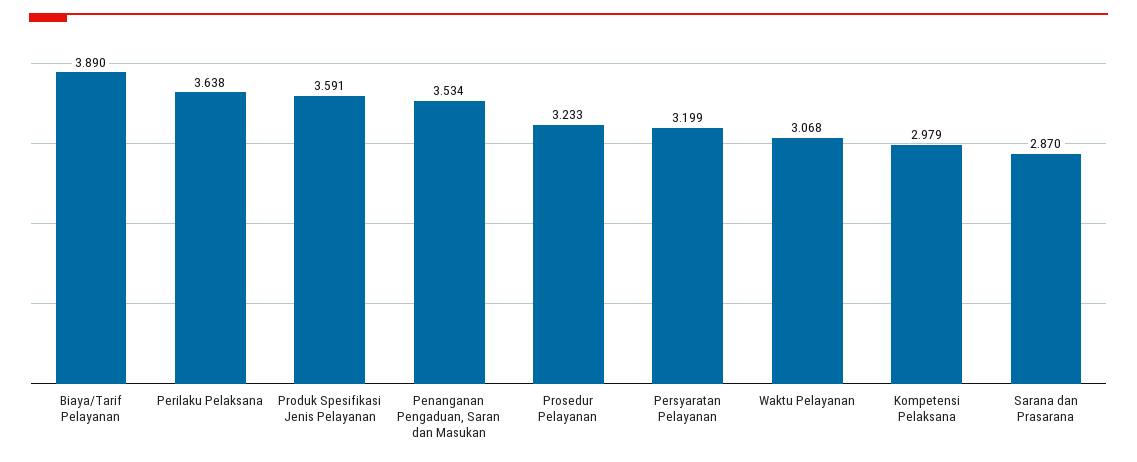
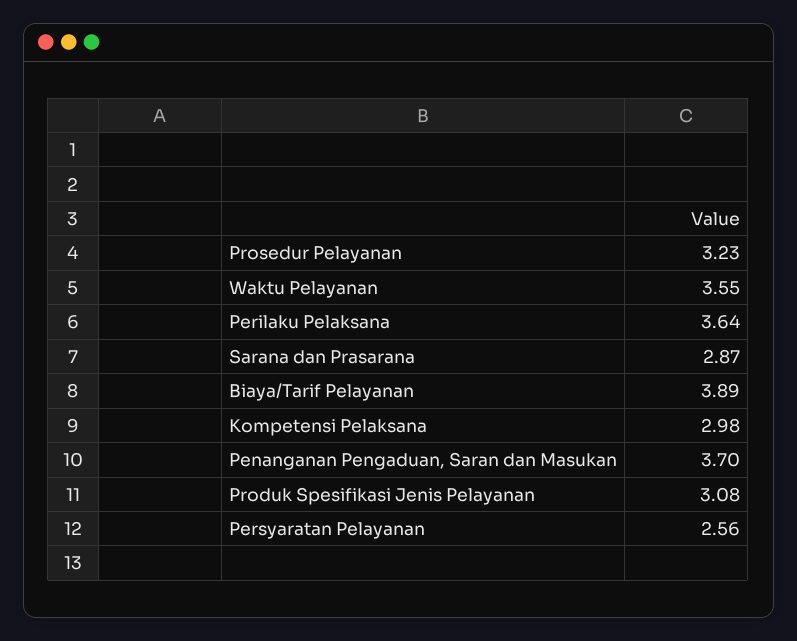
Produk Spesifikasi Jenis Pelayanan: 3.591 -> 3.08
Penanganan Pengaduan, Saran dan Masukan: 3.534 -> 3.7
Persyaratan Pelayanan: 3.199 -> 2.56
Waktu Pelayanan: 3.068 -> 3.55

